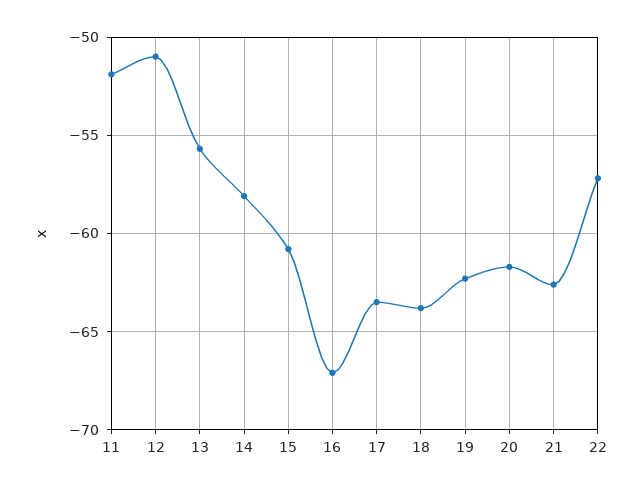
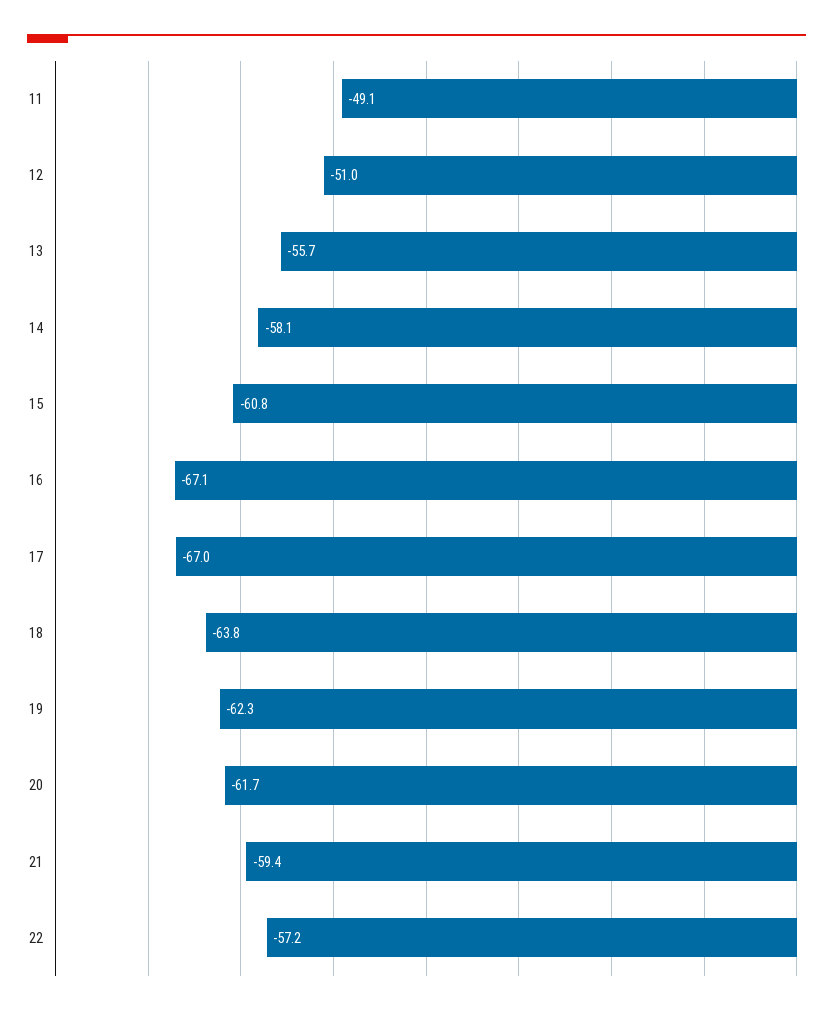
11: -52 -> -49.1
17: -63.5 -> -67
21: -62.5 -> -59.4

